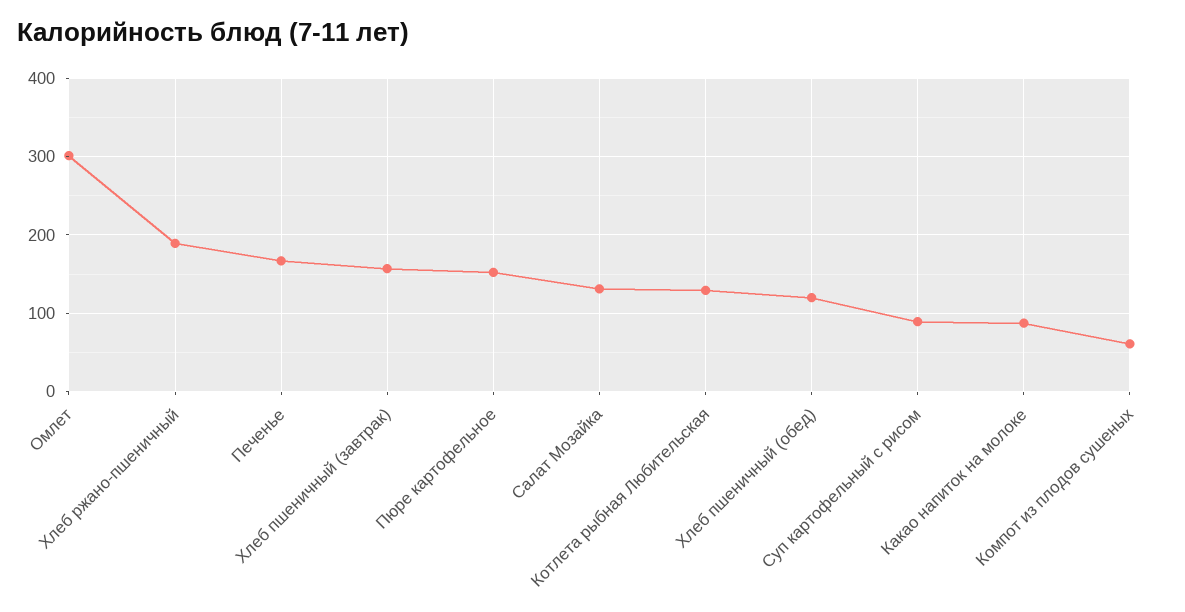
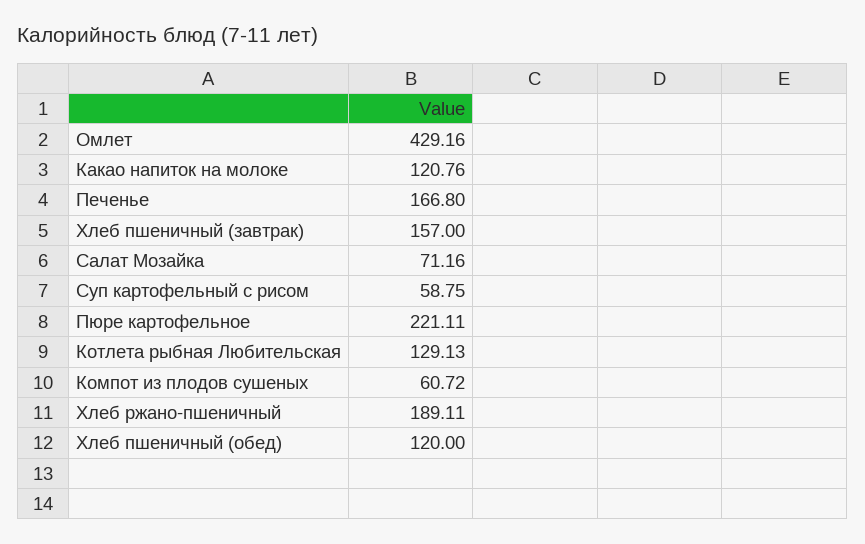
Омлет: 300 -> 429.16
Пюре картофельное: 150 -> 221.11
Салат Мозайка: 130 -> 71.16
Суп картофельный с рисом: 90 -> 58.75
Какао напиток на молоке: 90 -> 120.76

